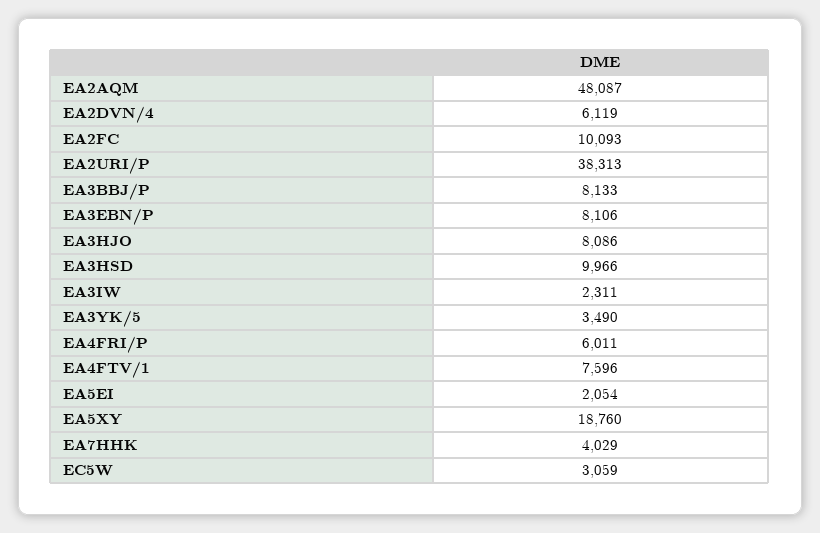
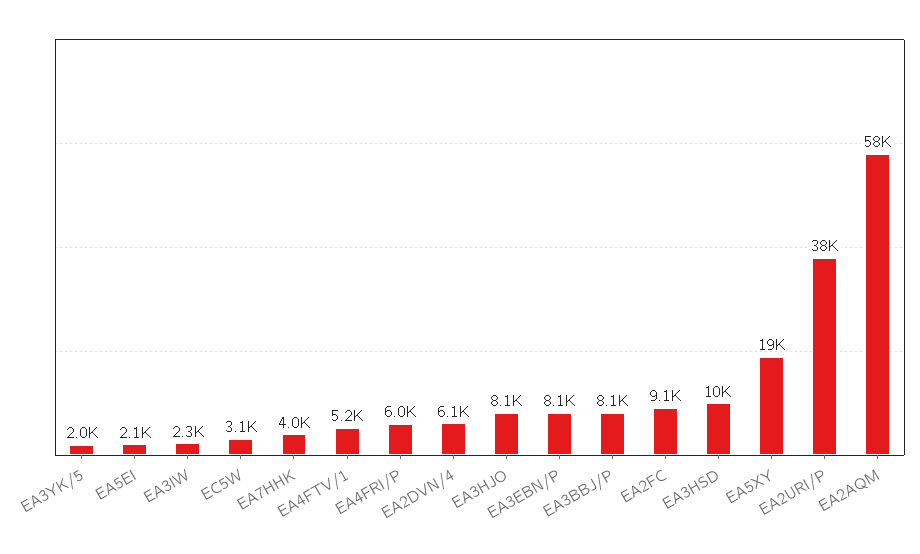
EA2AQM: 48087 -> 58000
EA2FC: 10093 -> 9100
EA3YK/5: 3490 -> 2000
EA4FTV/1: 7596 -> 5200

